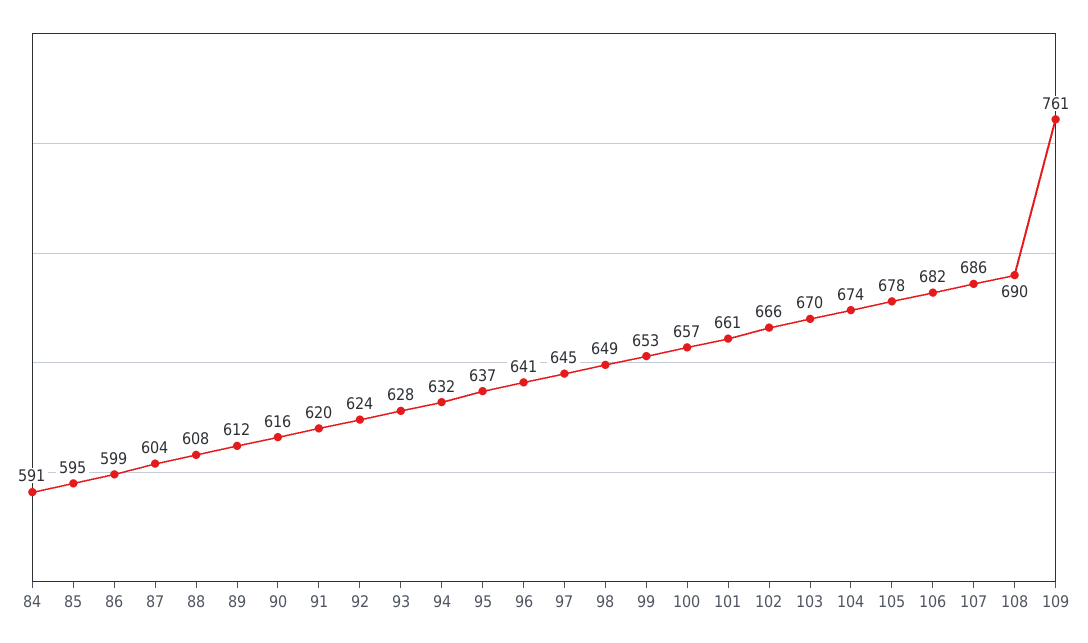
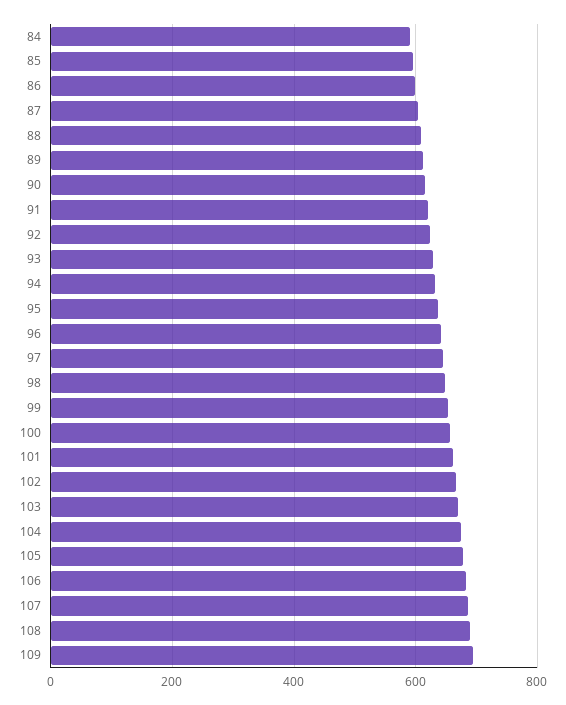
109: 761 -> 700

